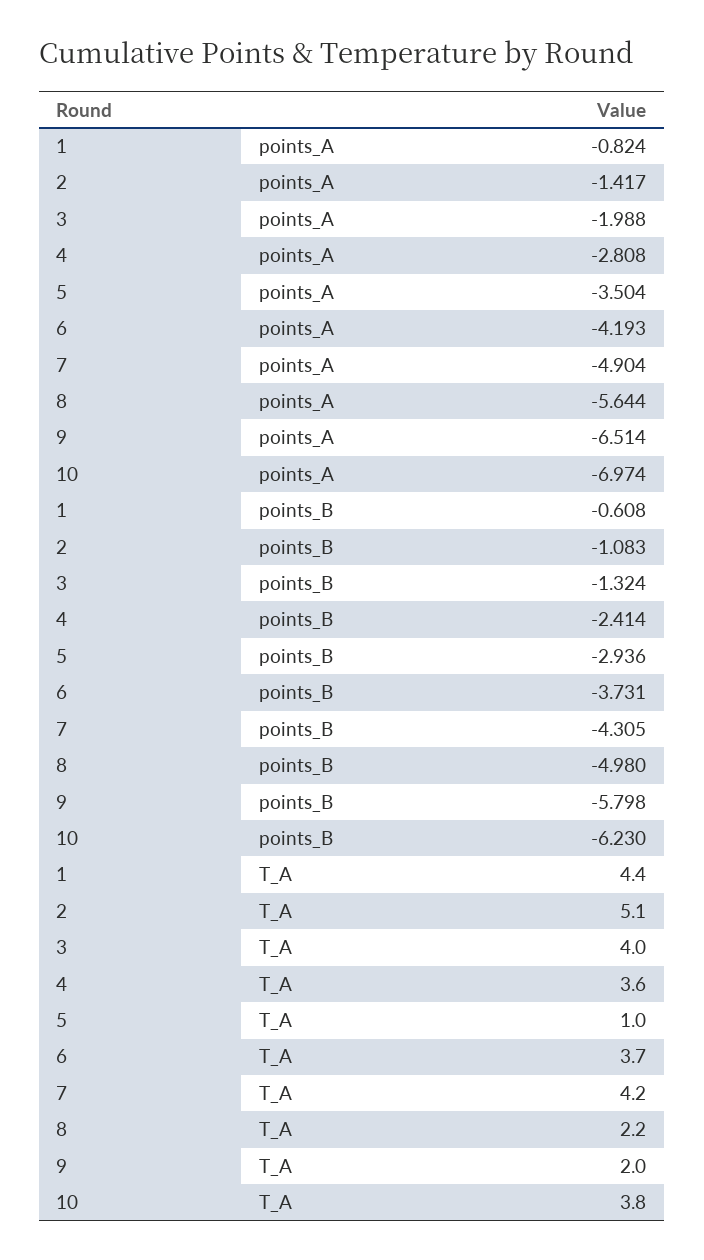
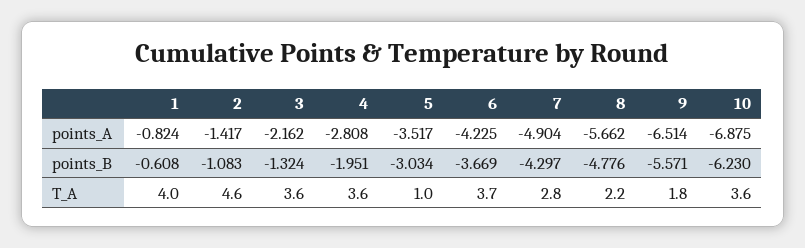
3, points_A: -1.988 -> -2.162
5, points_A: -3.504 -> -3.517
6, points_A: -4.193 -> -4.225
8, points_A: -5.644 -> -5.662
10, points_A: -6.974 -> -6.875
4, points_B: -2.414 -> -1.951
5, points_B: -2.936 -> -3.034
6, points_B: -3.731 -> -3.669
7, points_B: -4.305 -> -4.297
8, points_B: -4.98 -> -4.776
9, points_B: -5.798 -> -5.571
1, T_A: 4.4 -> 4
2, T_A: 5.1 -> 4.6
3, T_A: 4 -> 3.6
7, T_A: 4.2 -> 2.8
9, T_A: 2 -> 1.8
10, T_A: 3.8 -> 3.6

